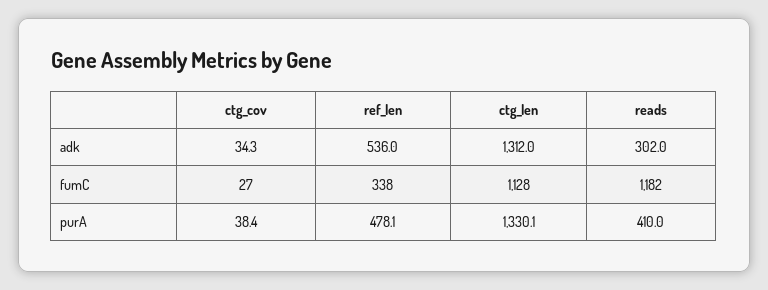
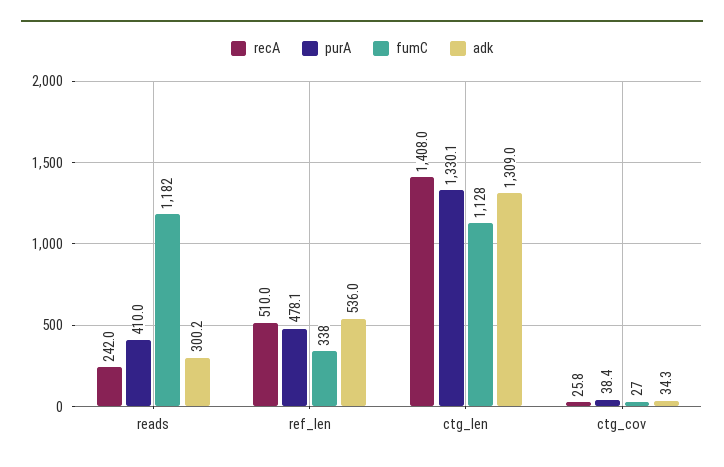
adk, ctg_len: 1312 -> 1309
adk, reads: 302 -> 300.2
recA, reads: none -> 242
recA, ref_len: none -> 510
recA, ctg_len: none -> 1408
recA, ctg_cov: none -> 25.8

